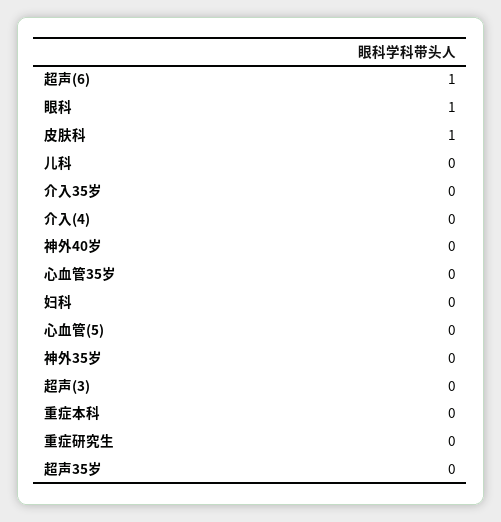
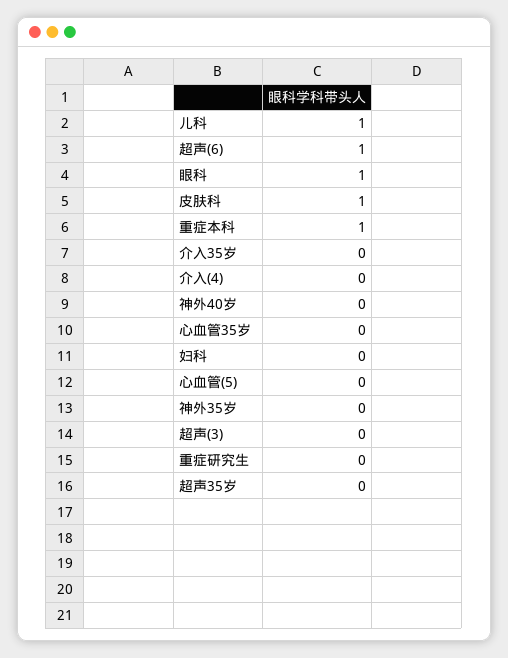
儿科: 0 -> 1
重症本科: 0 -> 1

